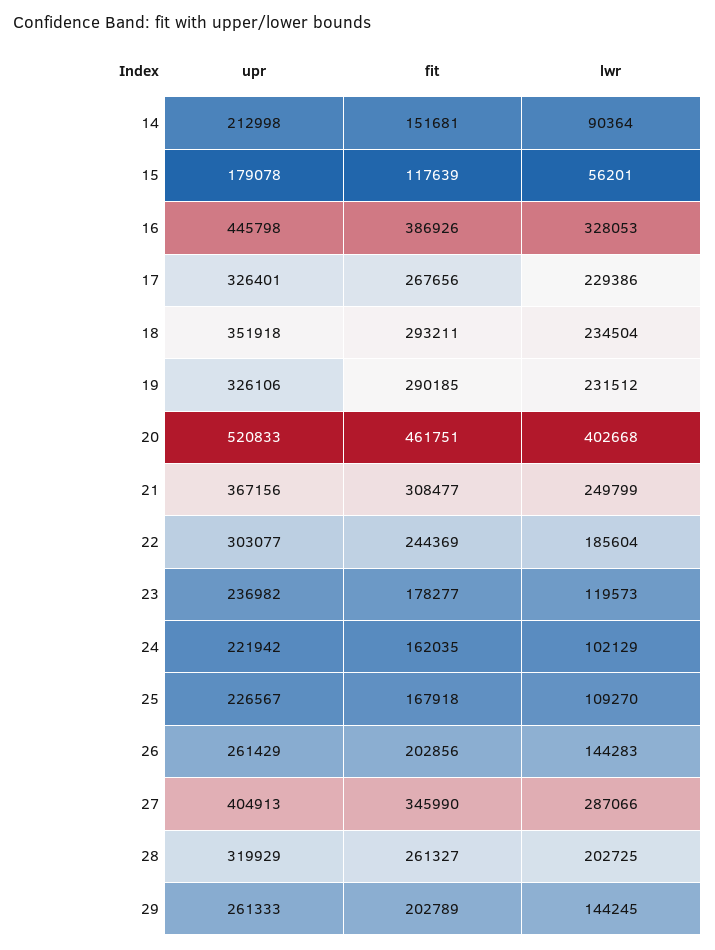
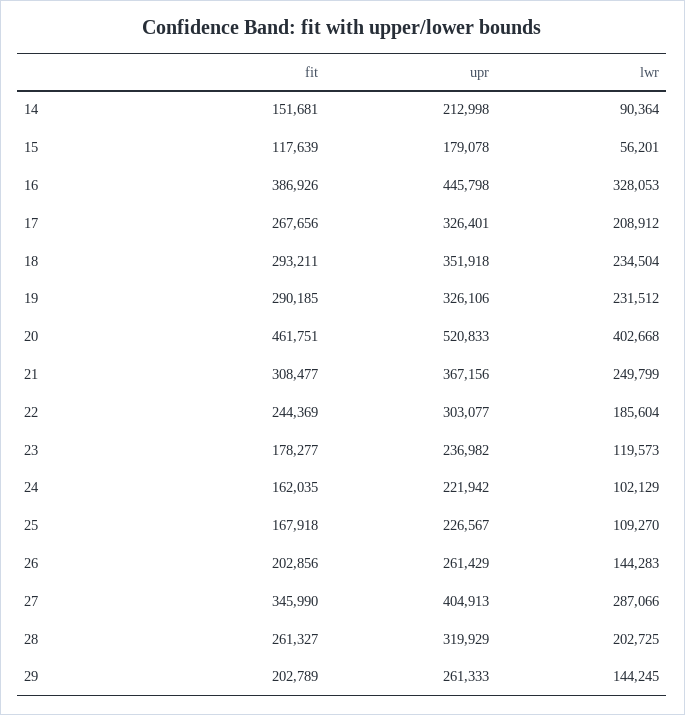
lwr, 17: 229386 -> 208912

